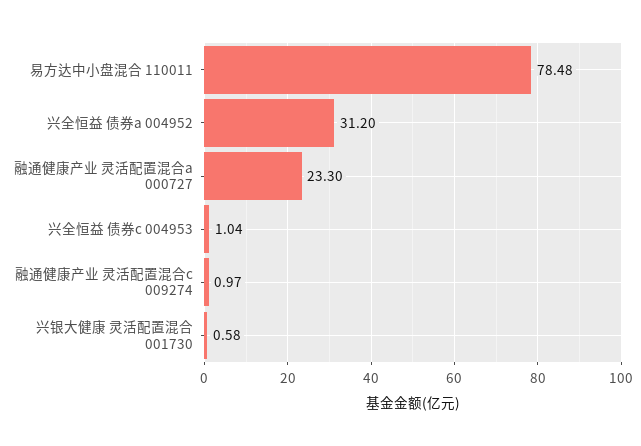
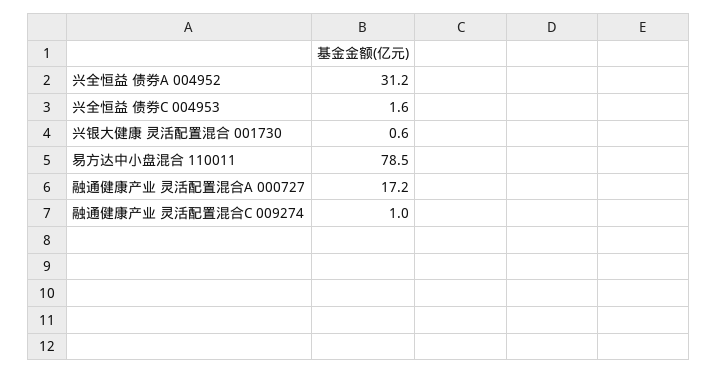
融通健康产业 灵活配置混合a 000727: 23.3 -> 17.2
兴全恒益 债券c 004953: 1.04 -> 1.6

